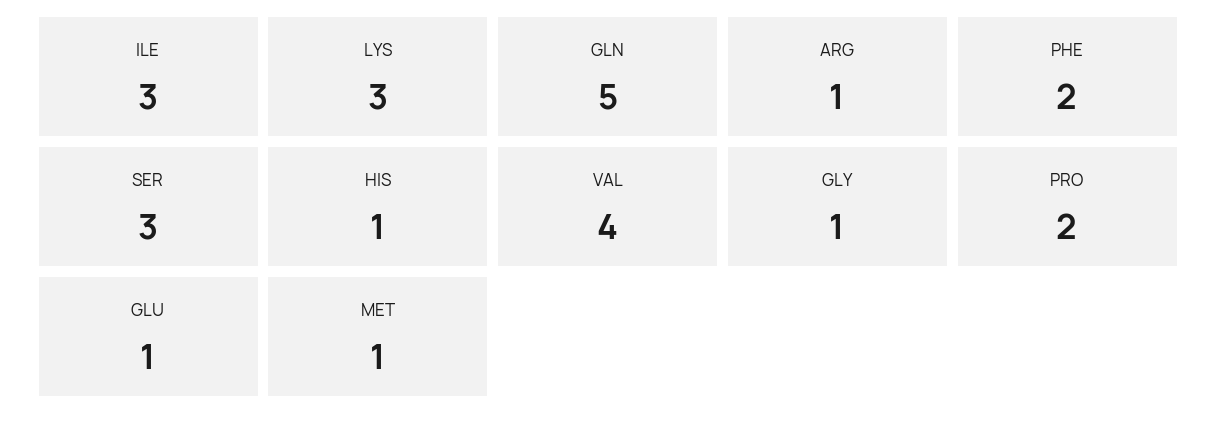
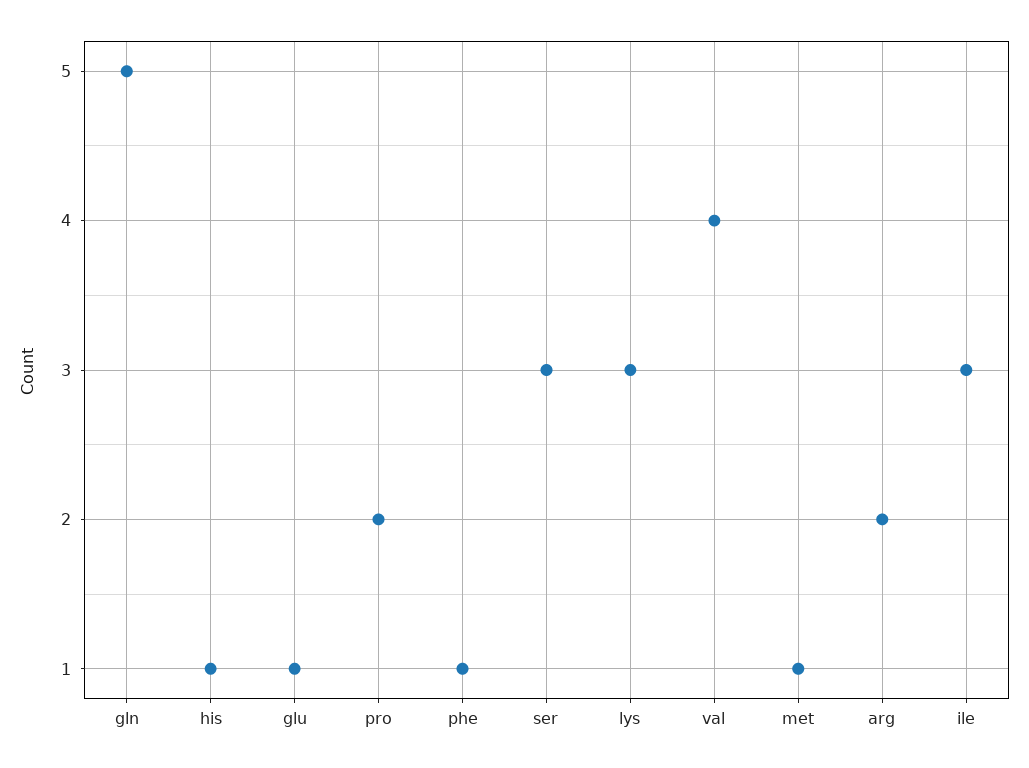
ARG: 1 -> 2
PHE: 2 -> 1
GLY: 1 -> none

